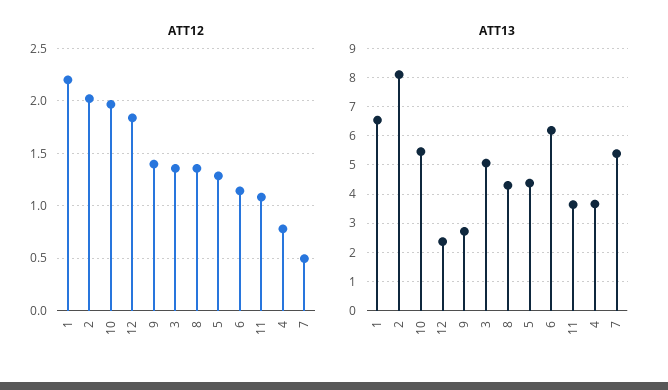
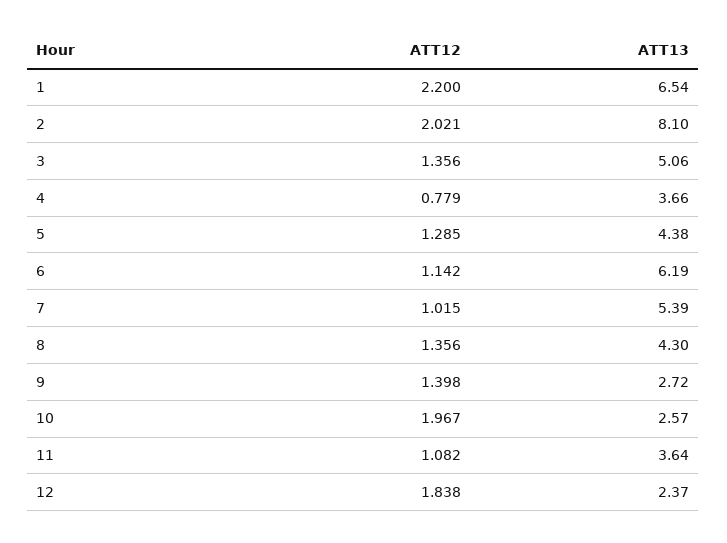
ATT12, 7: 0.5 -> 1.015
ATT13, 10: 5.5 -> 2.57

